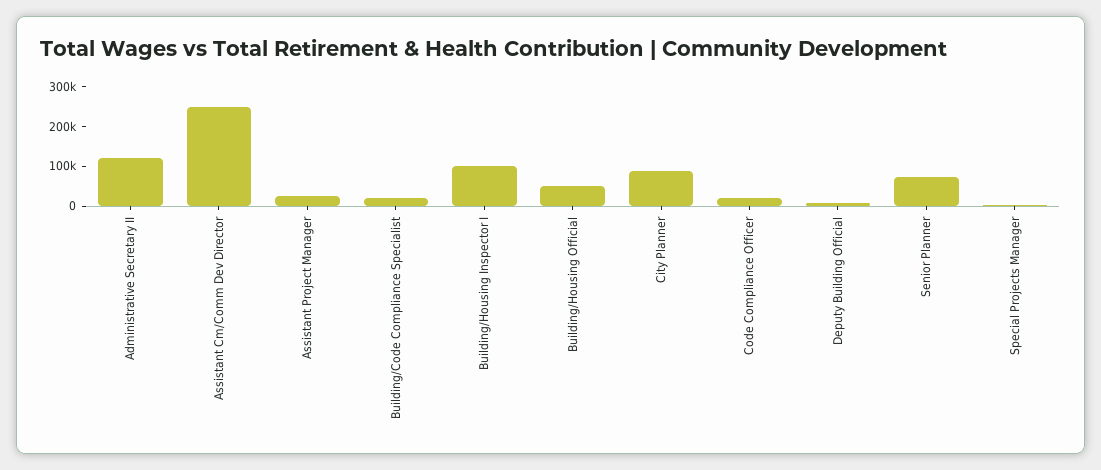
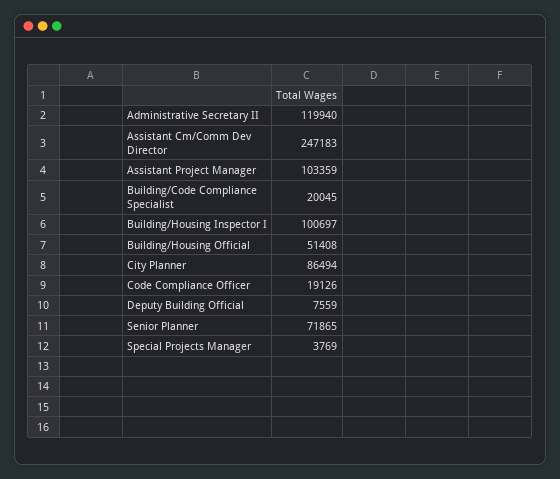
Assistant Project Manager: 25000 -> 103359

